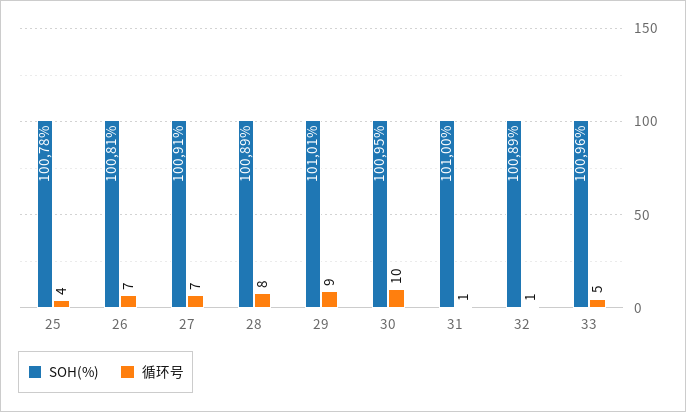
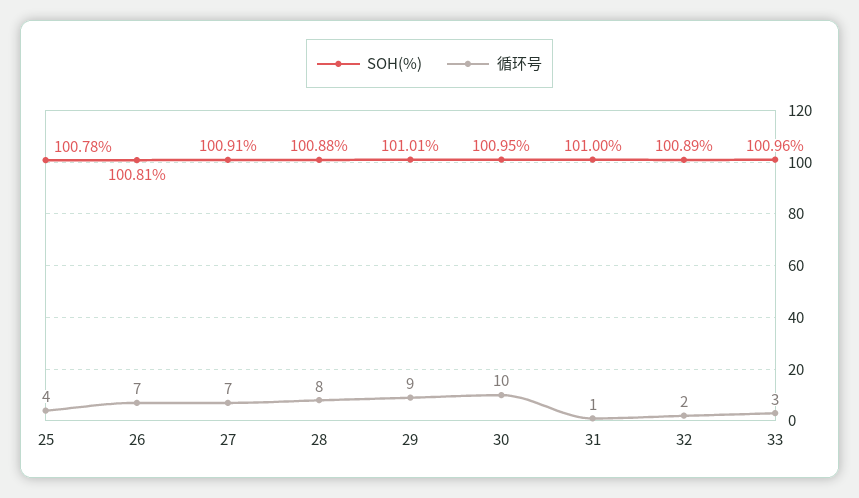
SOH(%), 28: 100.89 -> 100.88
循环号, 32: 1 -> 2
循环号, 33: 5 -> 3

